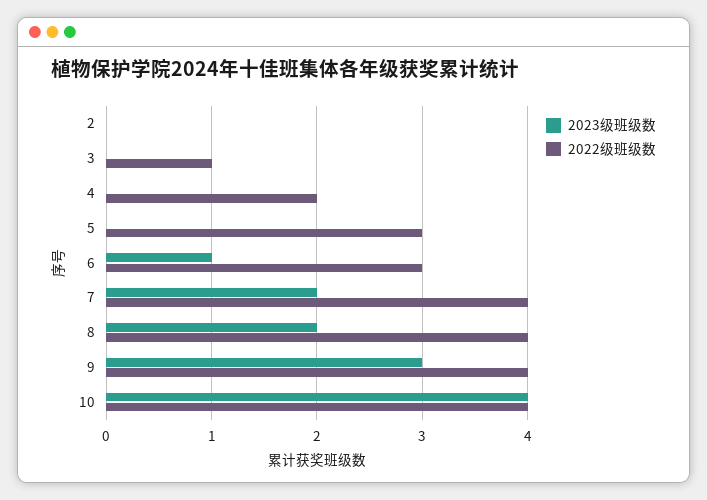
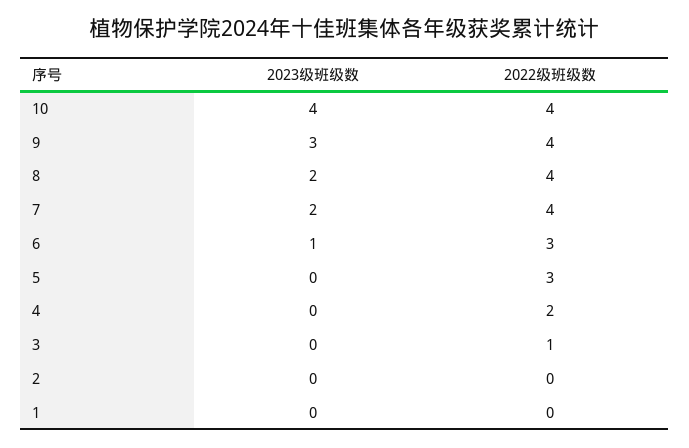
2023级班级数, 1: none -> 0
2022级班级数, 1: none -> 0

